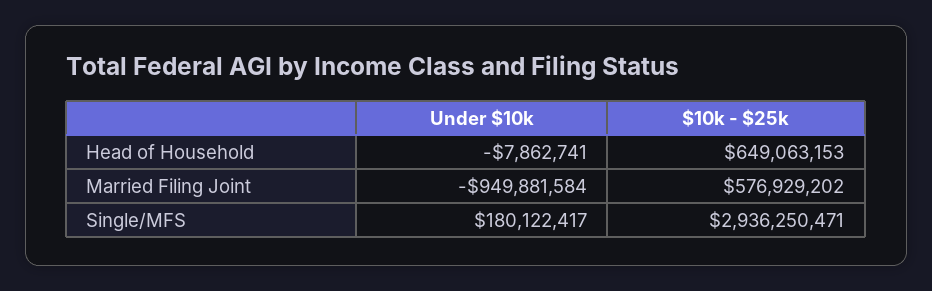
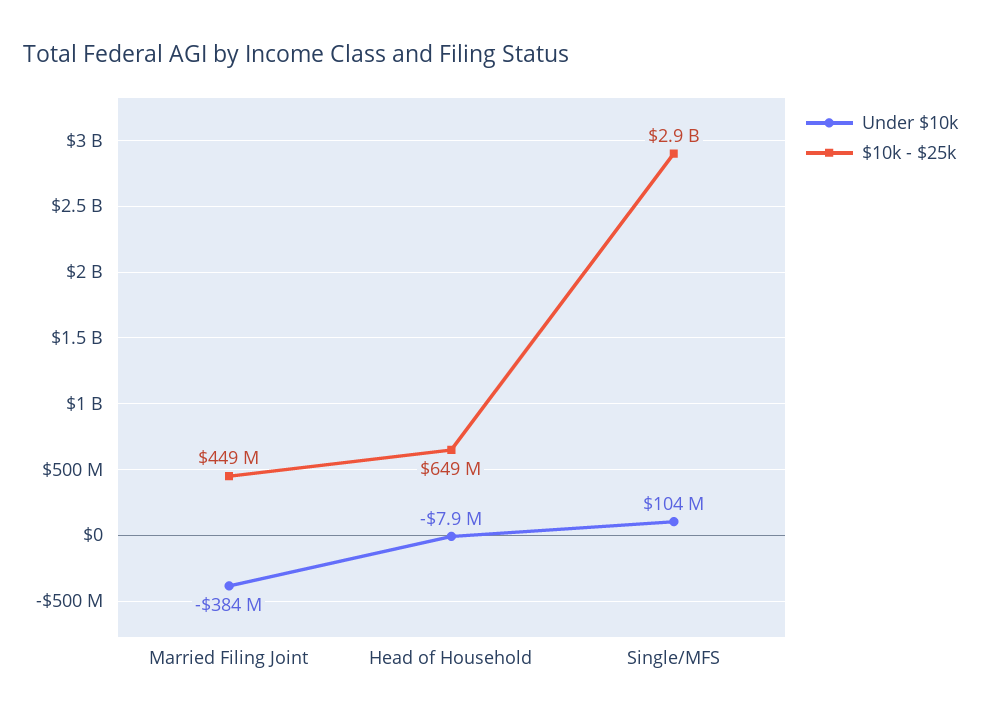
Under $10k, Married Filing Joint: -949881584 -> -384000000
$10k - $25k, Married Filing Joint: 576929202 -> 449000000
Under $10k, Single/MFS: 180122417 -> 104000000

